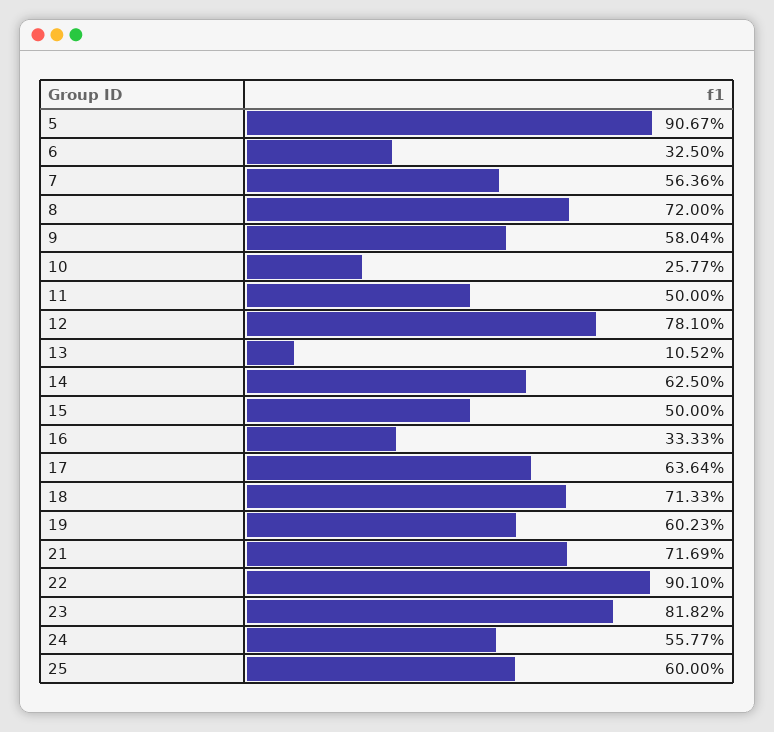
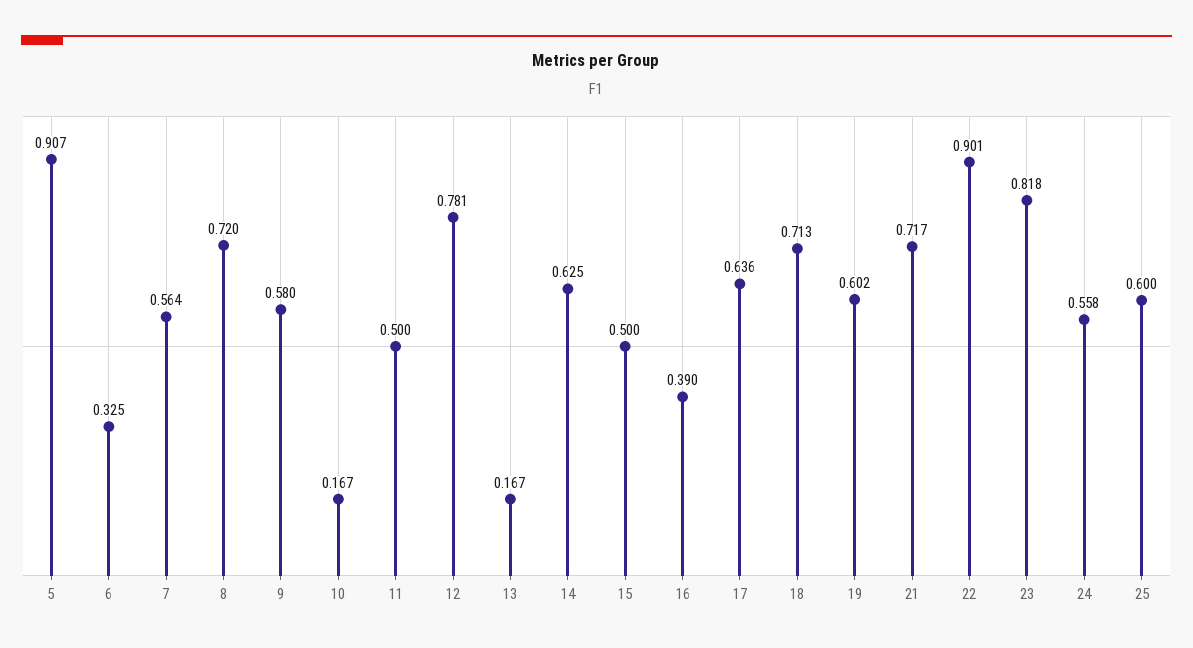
10: 0.2577 -> 0.167
13: 0.1052 -> 0.167
16: 0.3333 -> 0.39

